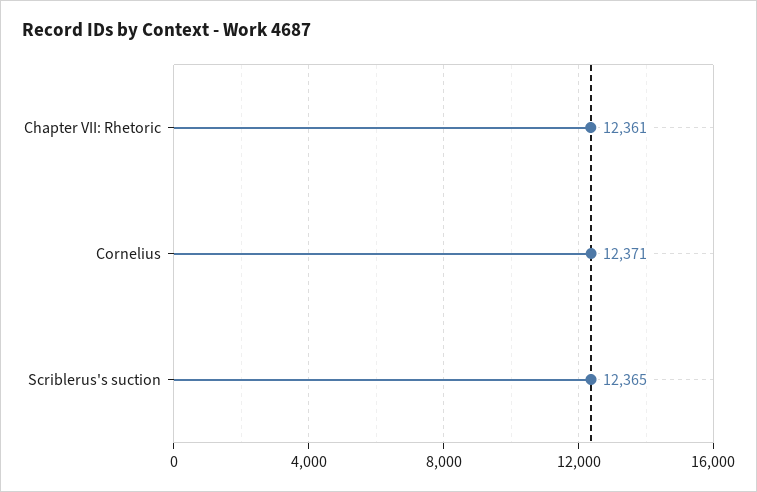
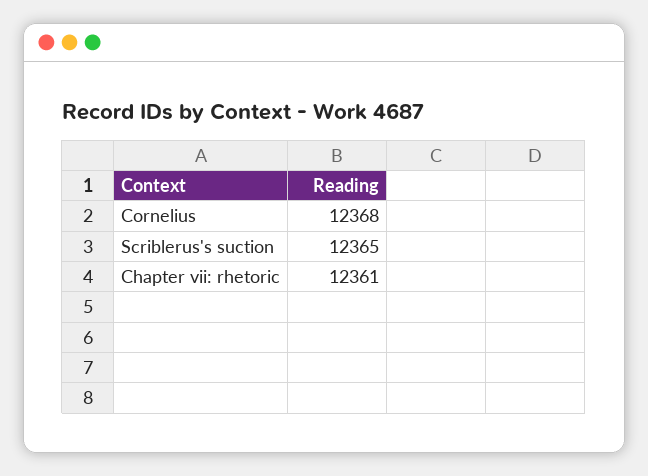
Cornelius: 12371 -> 12368

